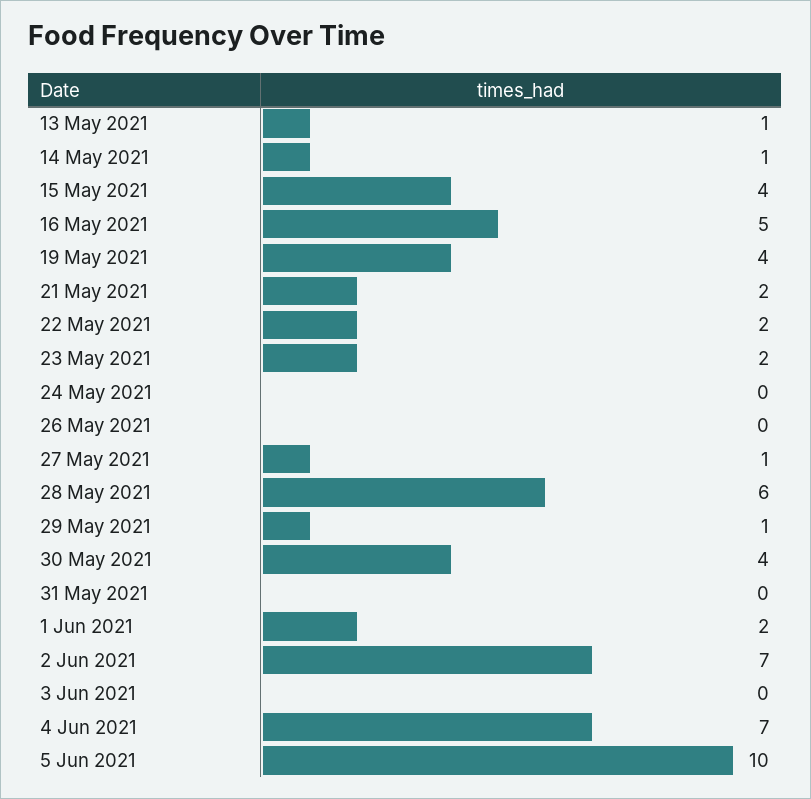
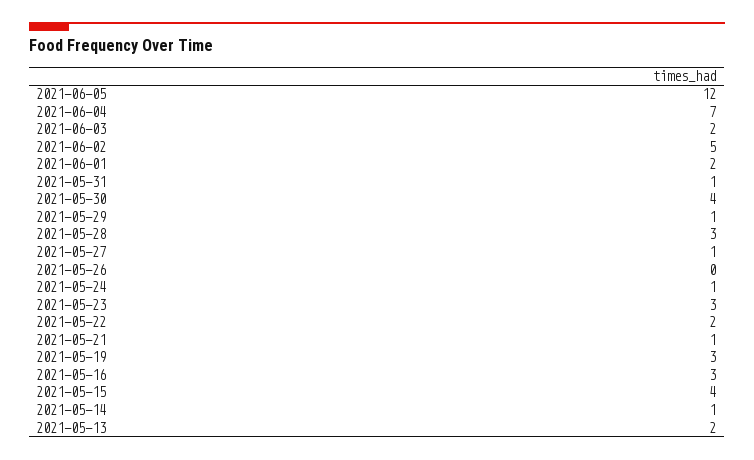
13 May 2021: 1 -> 2
16 May 2021: 5 -> 3
19 May 2021: 4 -> 3
21 May 2021: 2 -> 1
23 May 2021: 2 -> 3
24 May 2021: 0 -> 1
28 May 2021: 6 -> 3
31 May 2021: 0 -> 1
2 Jun 2021: 7 -> 5
3 Jun 2021: 0 -> 2
5 Jun 2021: 10 -> 12

